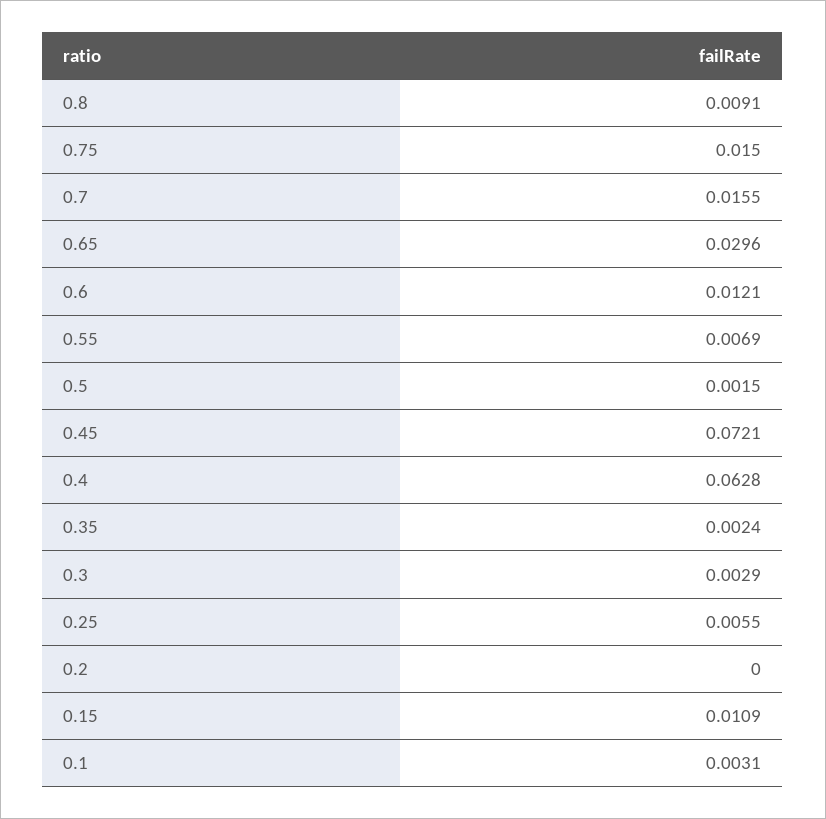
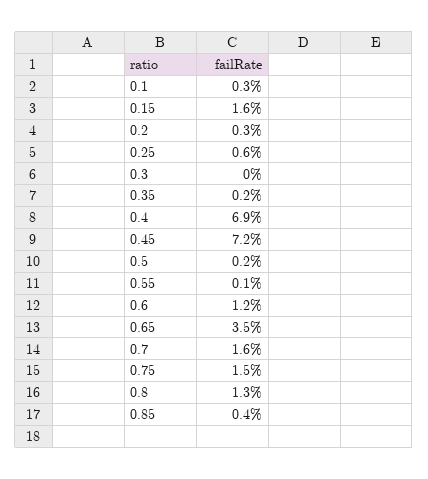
0.8: 0.0091 -> 0.013
0.65: 0.0296 -> 0.035
0.55: 0.0069 -> 0.001
0.4: 0.0628 -> 0.069
0.3: 0.0029 -> 0
0.2: 0 -> 0.003
0.15: 0.0109 -> 0.016
0.85: none -> 0.004

